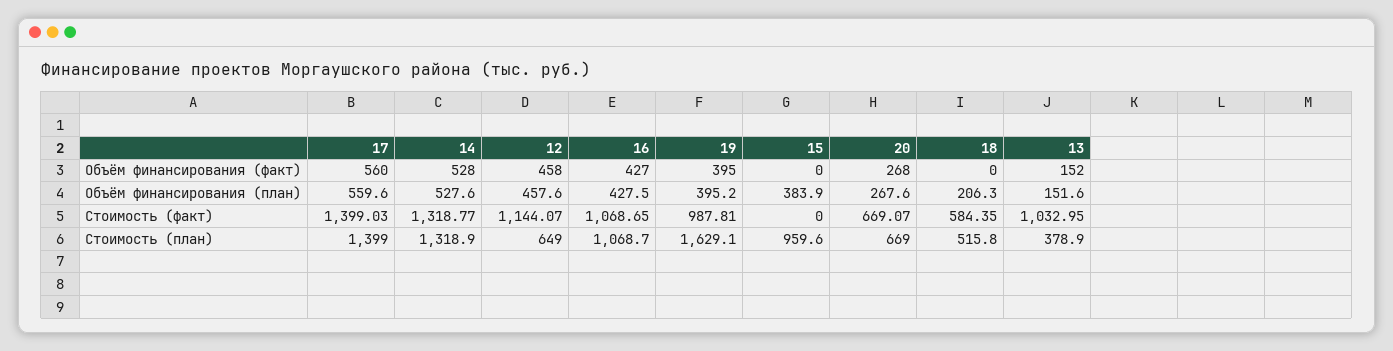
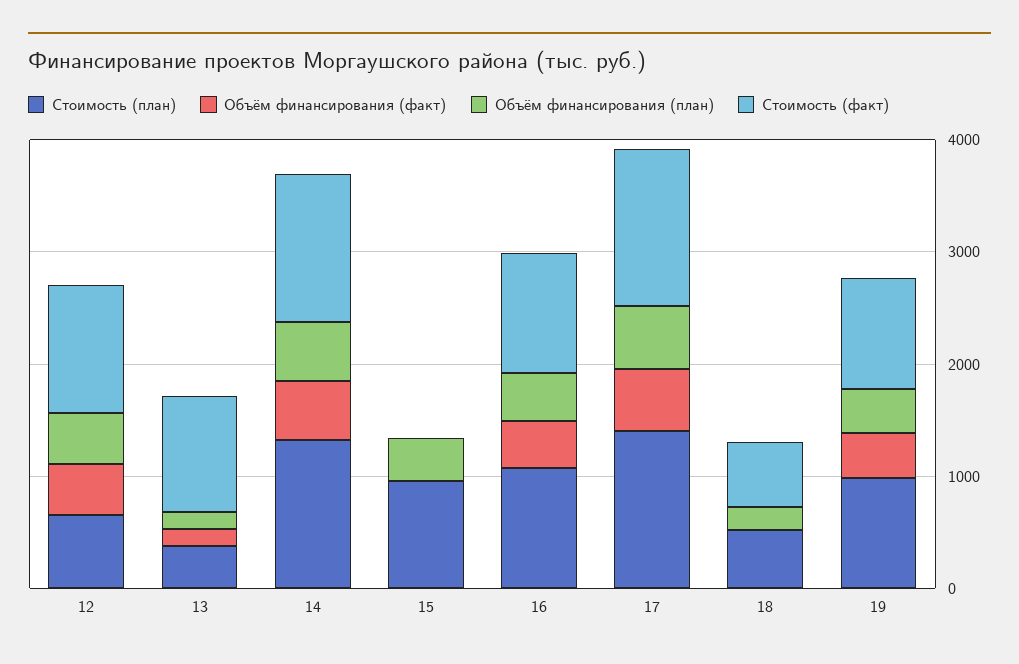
Объём финансирования (факт), 20: 268 -> none
Объём финансирования (план), 20: 267.6 -> none
Стоимость (факт), 20: 669.07 -> none
Стоимость (план), 19: 1629.1 -> 1000
Стоимость (план), 20: 669 -> none

